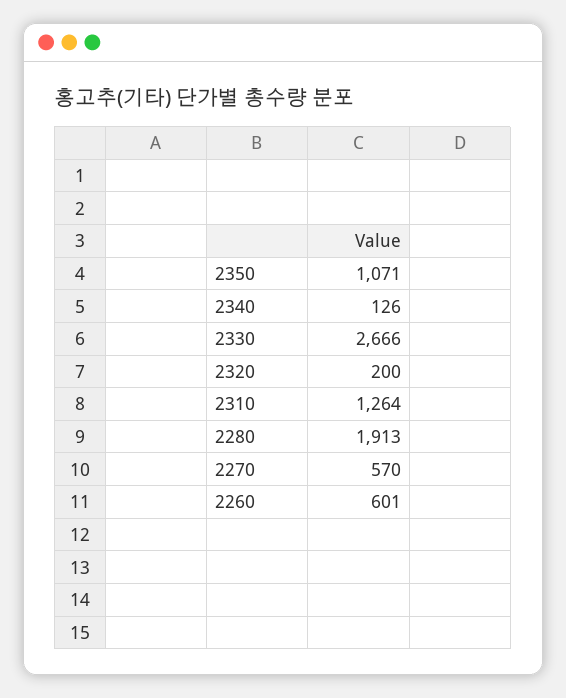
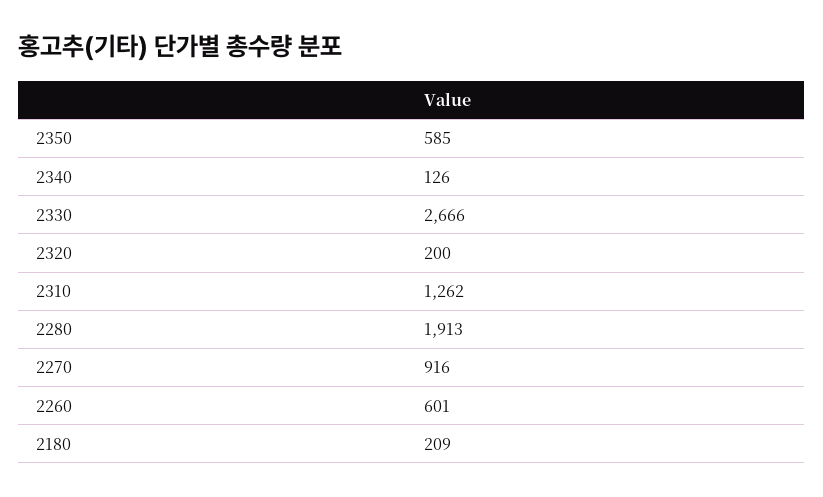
2350: 1071 -> 585
2310: 1264 -> 1262
2270: 570 -> 916
2180: none -> 209

